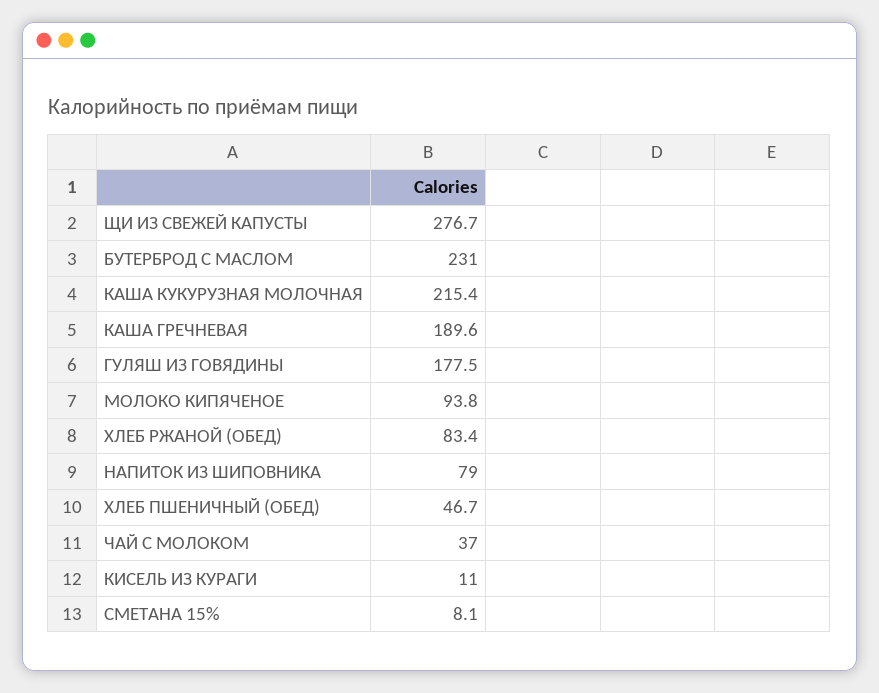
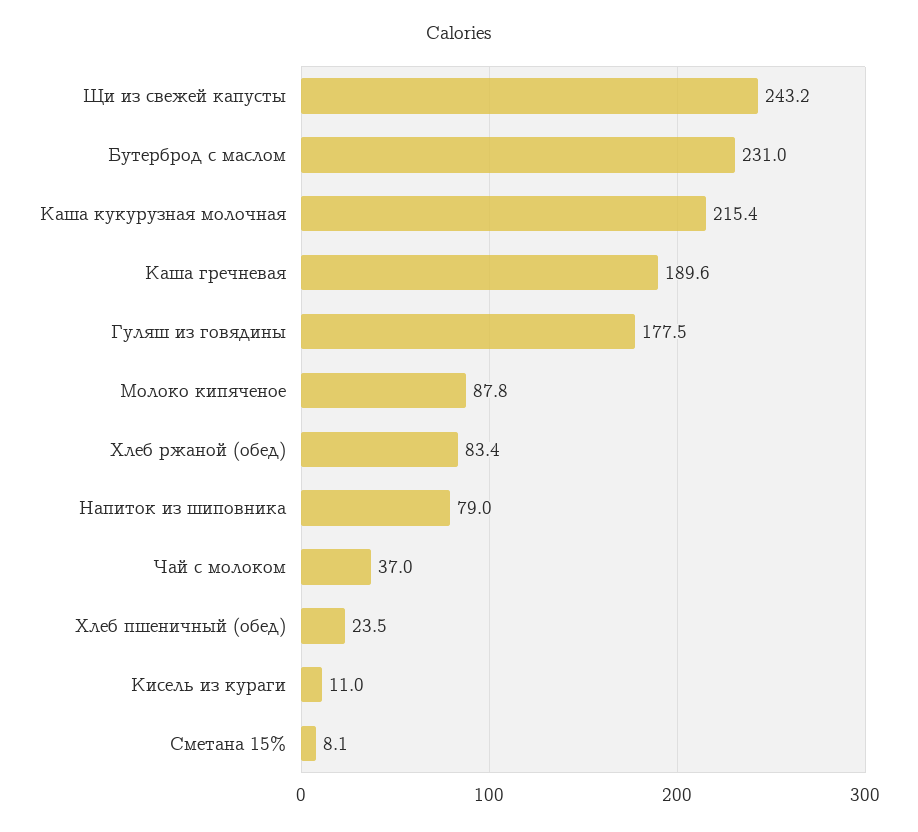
ЩИ ИЗ СВЕЖЕЙ КАПУСТЫ: 276.7 -> 243.2
МОЛОКО КИПЯЧЕНОЕ: 93.8 -> 87.8
ХЛЕБ ПШЕНИЧНЫЙ (ОБЕД): 46.7 -> 23.5

